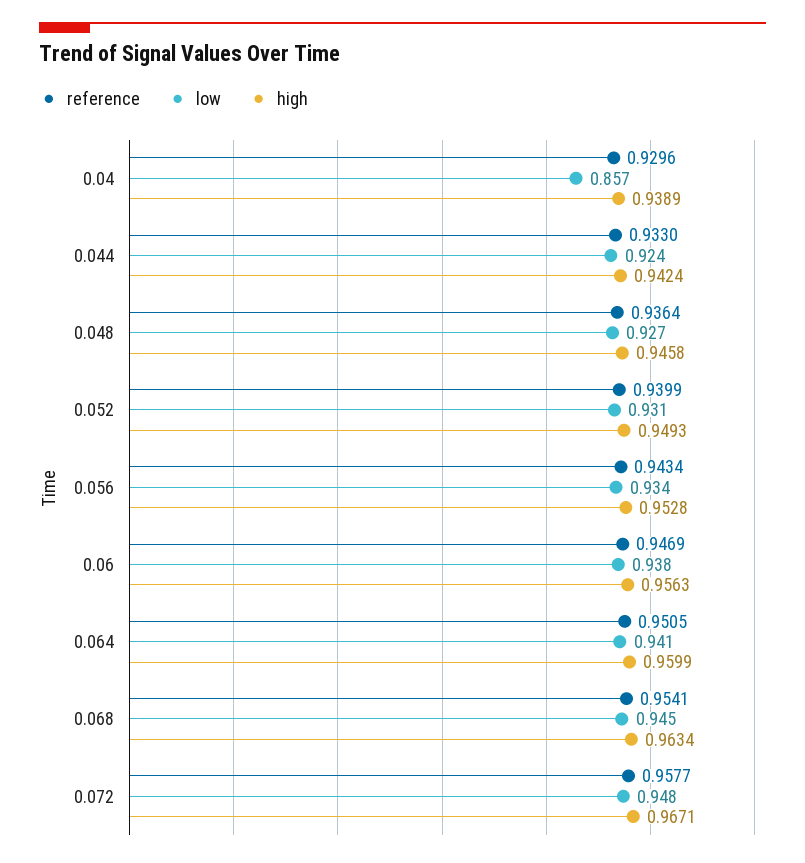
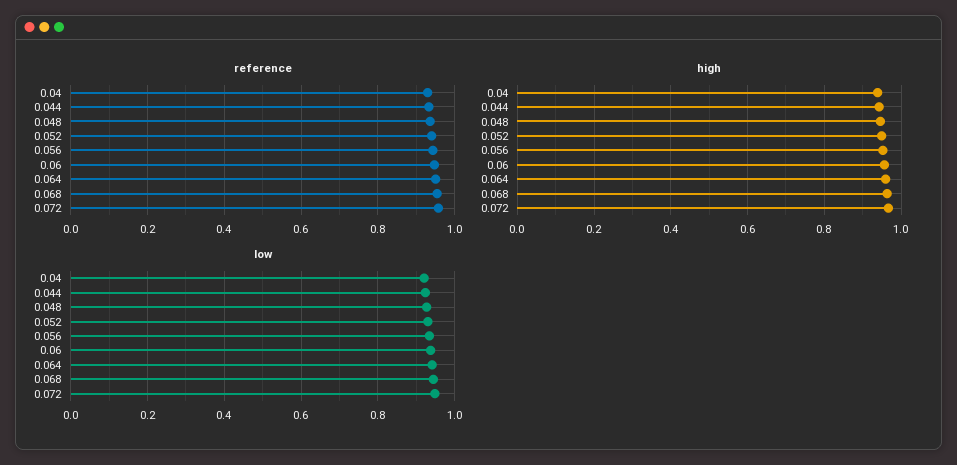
low, 0.04: 0.857 -> 0.92

